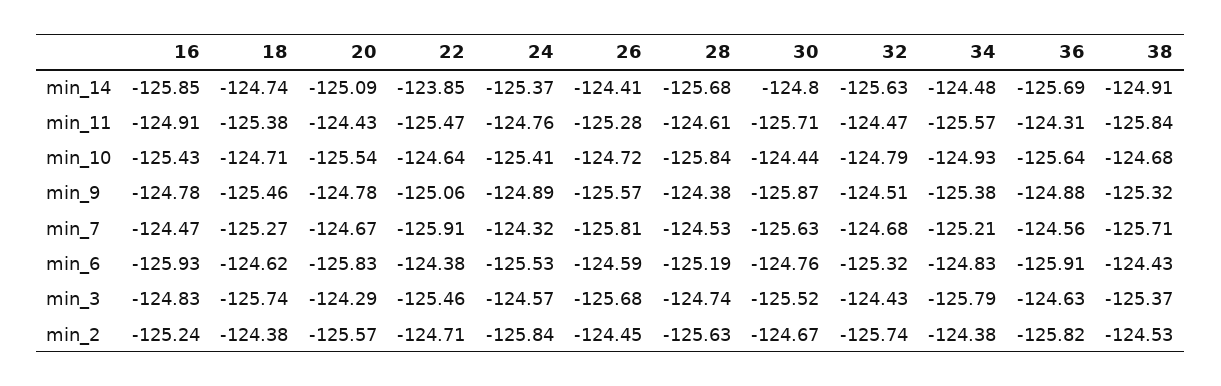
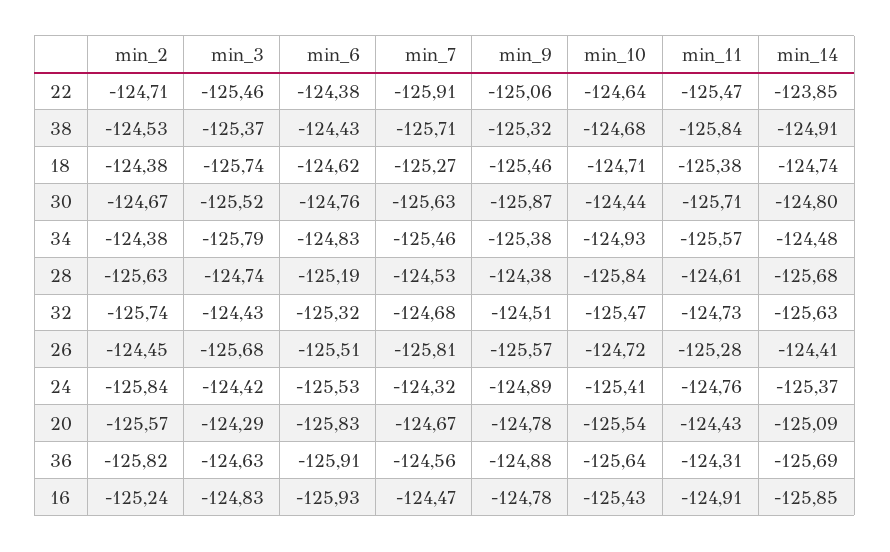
32, min_11: -124.47 -> -124.73
32, min_10: -124.79 -> -125.47
34, min_7: -125.21 -> -125.46
26, min_6: -124.59 -> -125.51
24, min_3: -124.57 -> -124.42

